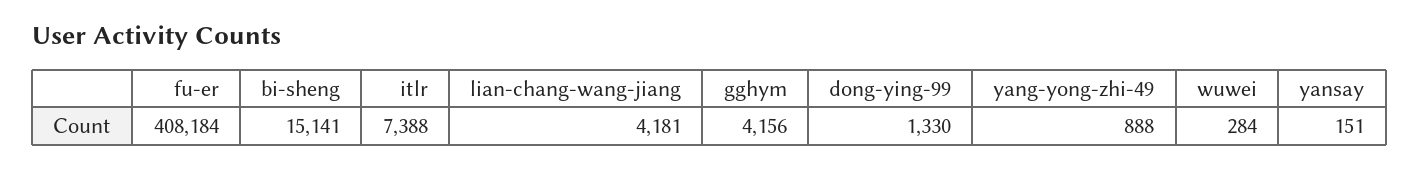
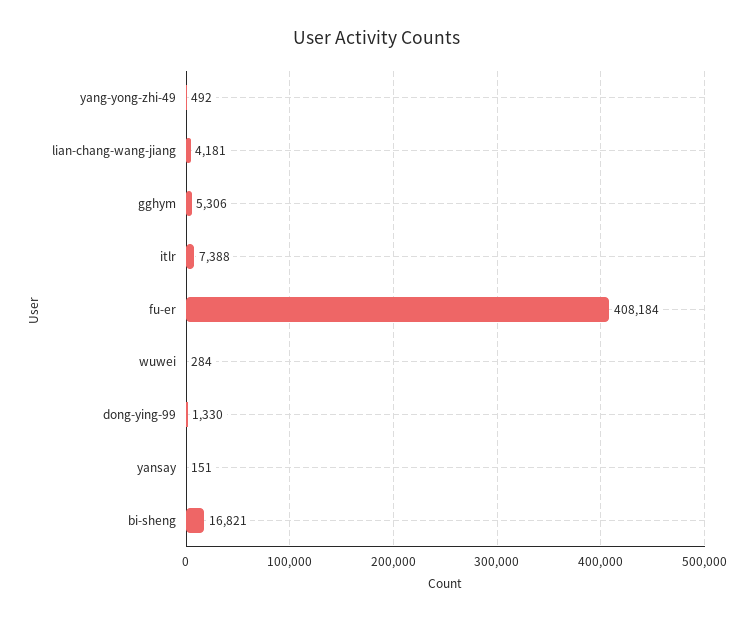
bi-sheng: 15141 -> 16821
gghym: 4156 -> 5306
yang-yong-zhi-49: 888 -> 492

